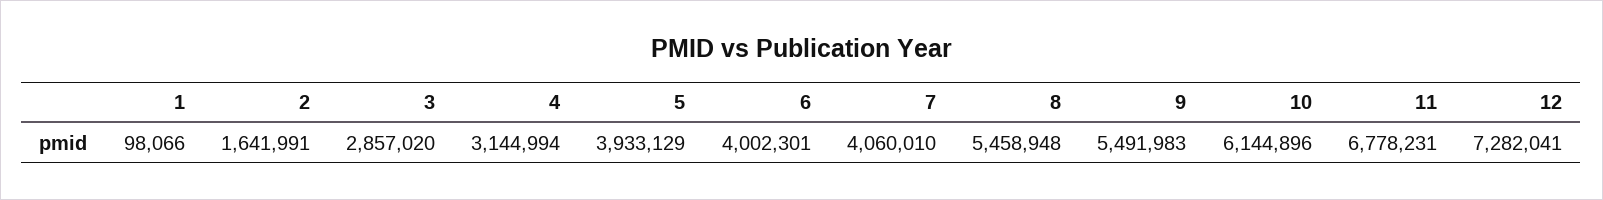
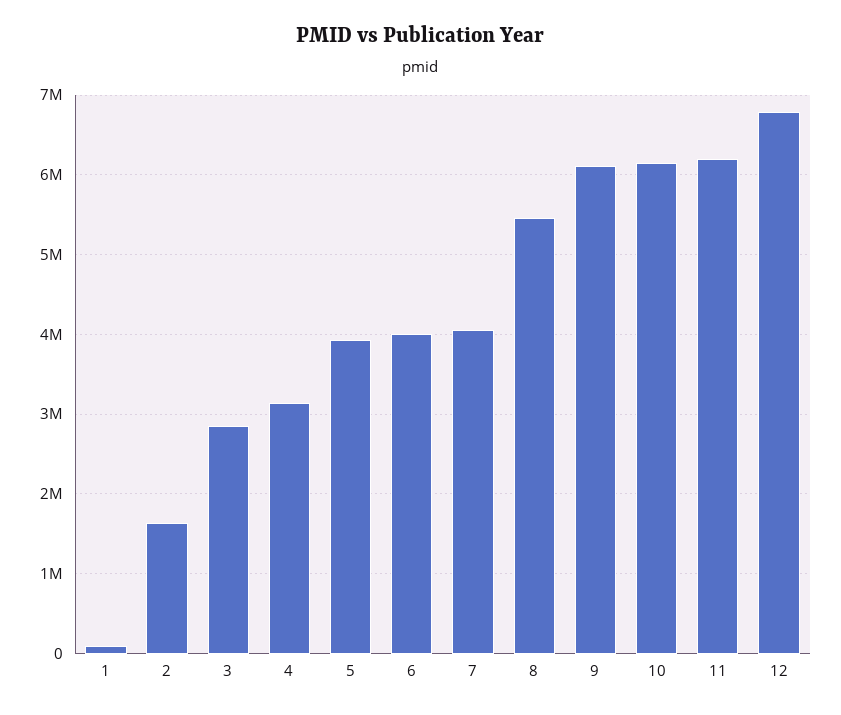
9: 5491983 -> 6100000
11: 6778231 -> 6200000
12: 7282041 -> 6800000

